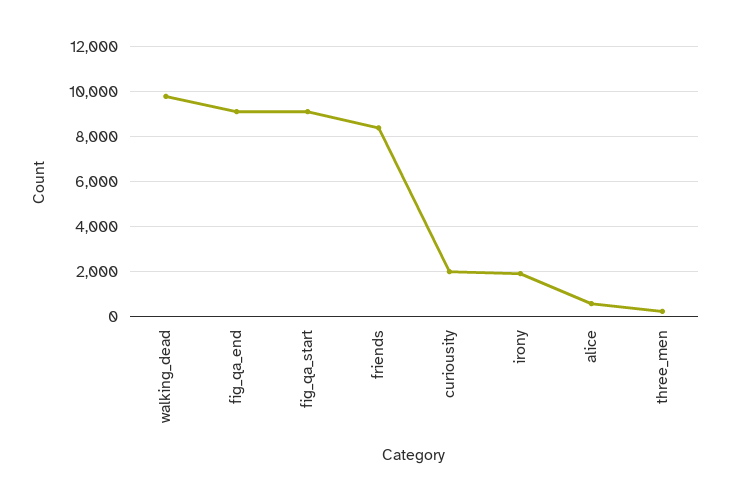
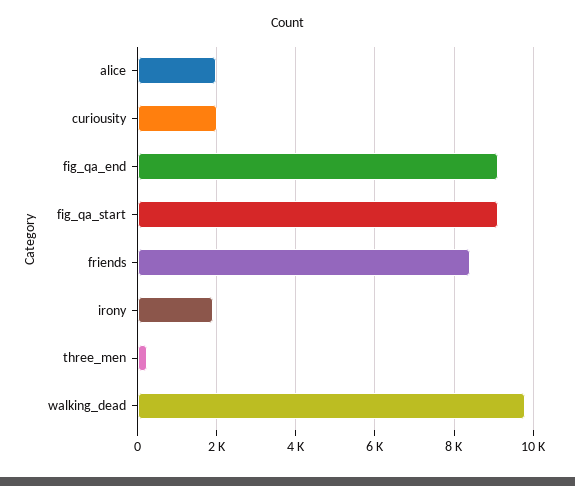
alice: 500 -> 2000

